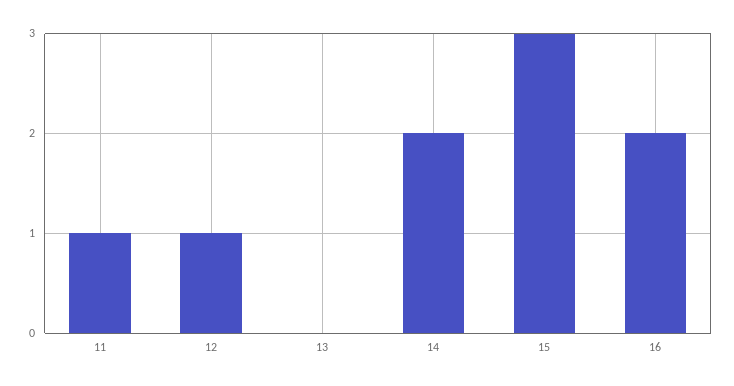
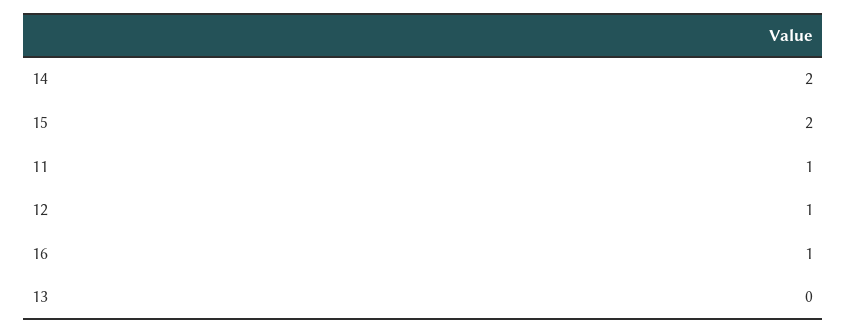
15: 3 -> 2
16: 2 -> 1

